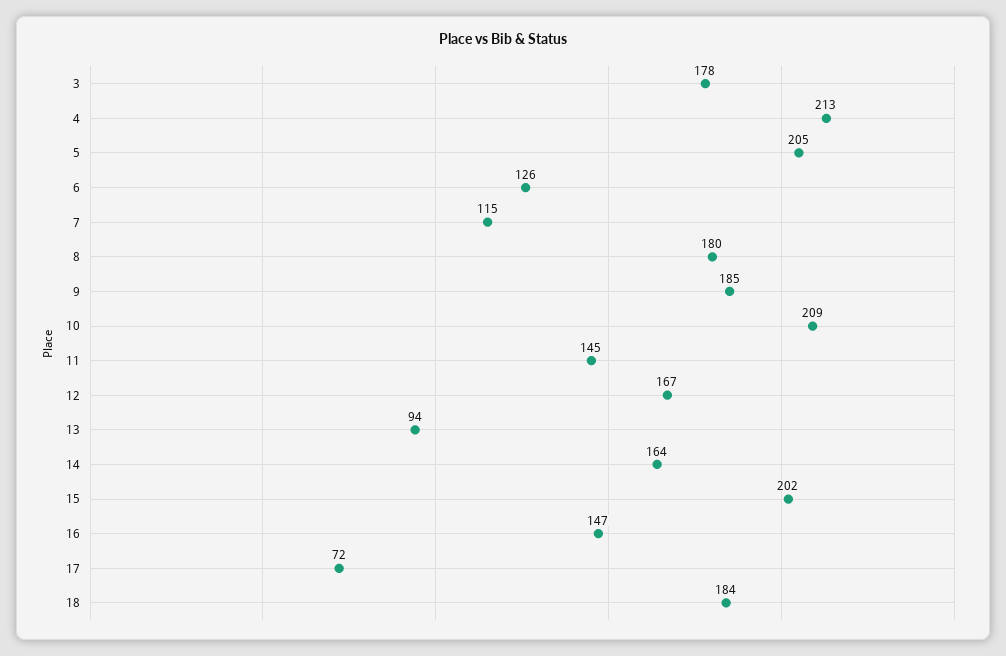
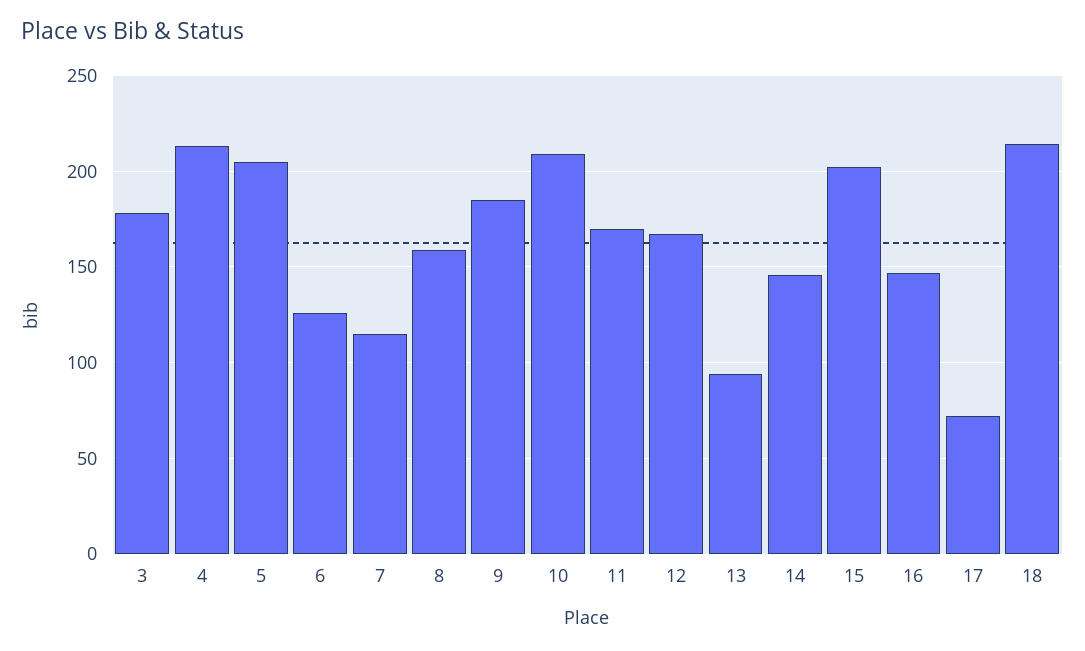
8: 180 -> 160
11: 145 -> 170
14: 164 -> 145
18: 184 -> 215

